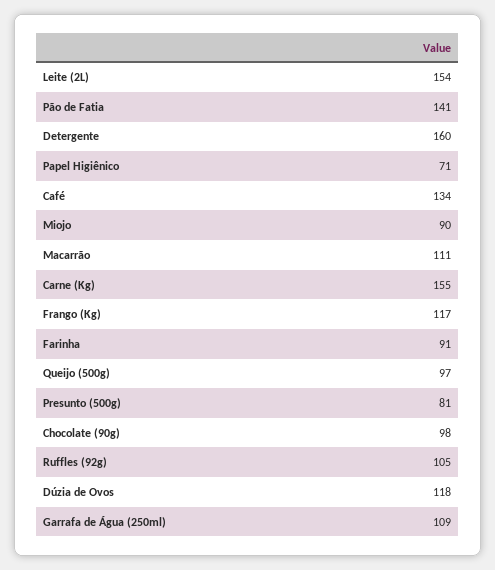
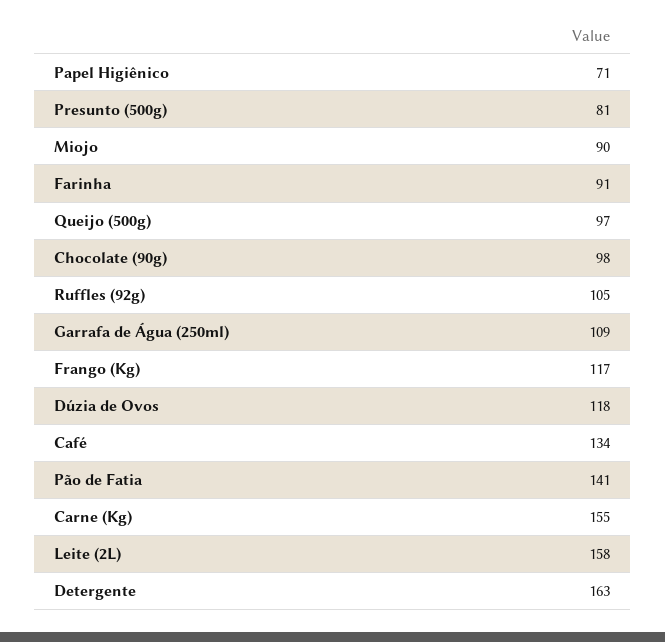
Leite (2L): 154 -> 158
Detergente: 160 -> 163
Macarrão: 111 -> none

